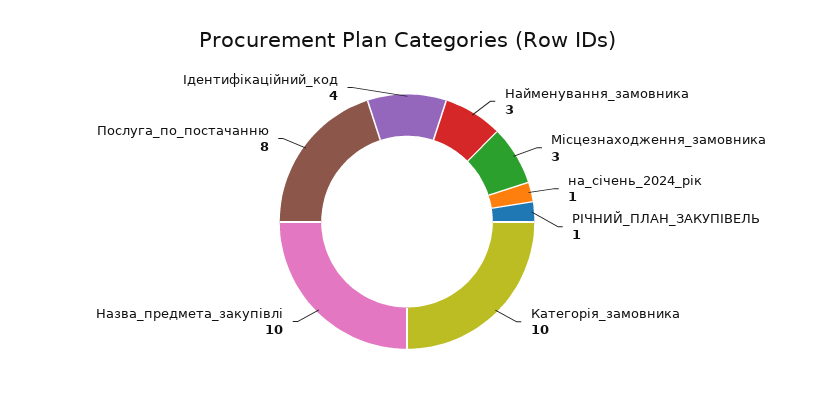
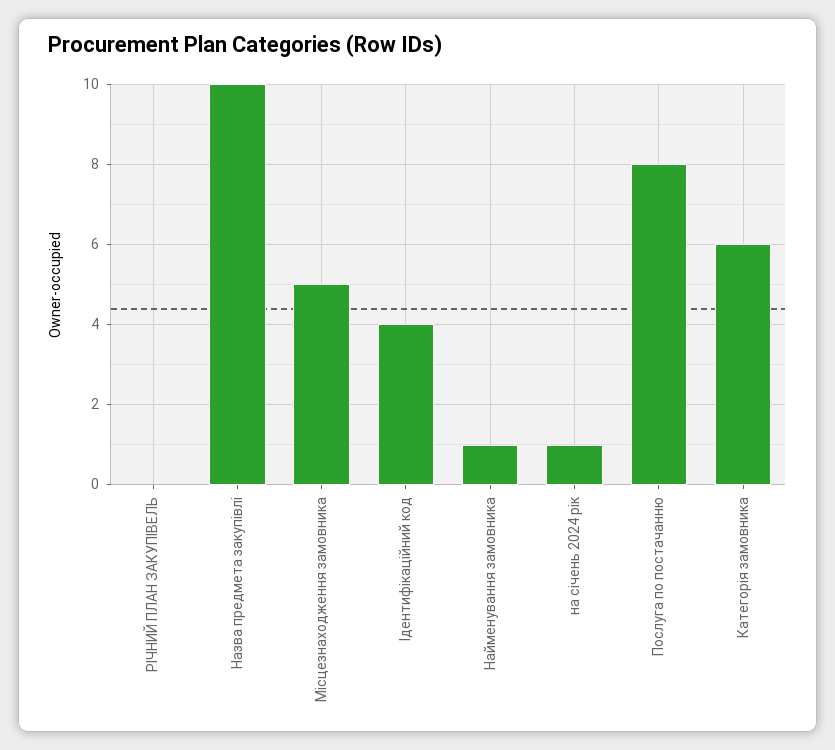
Найменування_замовника: 3 -> 1
Місцезнаходження_замовника: 3 -> 5
РІЧНИЙ_ПЛАН_ЗАКУПІВЕЛЬ: 1 -> 0
Категорія_замовника: 10 -> 6

